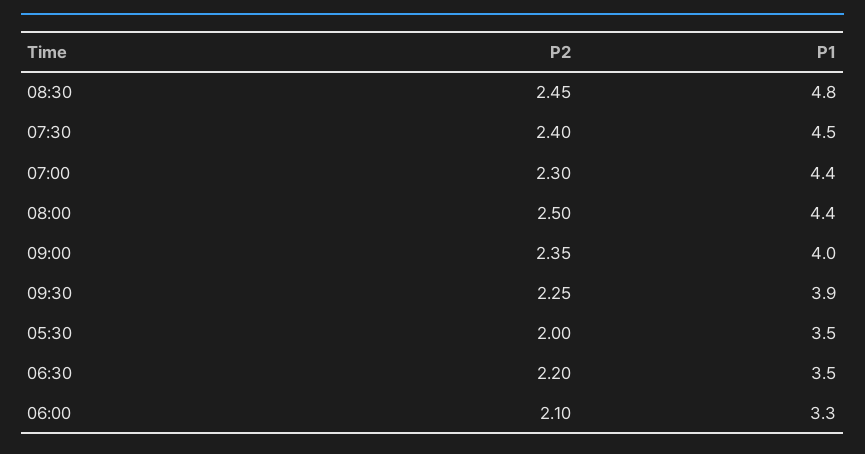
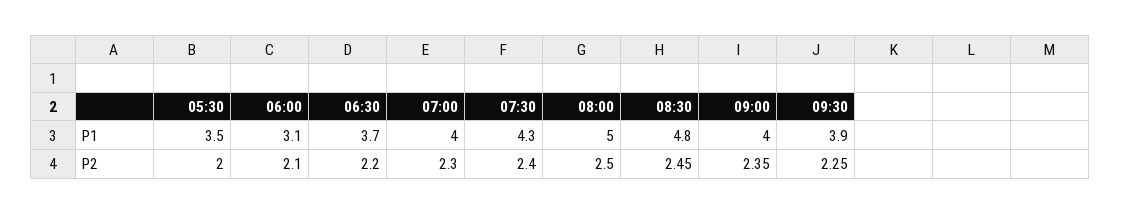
P1, 07:30: 4.5 -> 4.3
P1, 07:00: 4.4 -> 4
P1, 08:00: 4.4 -> 5
P1, 06:30: 3.5 -> 3.7
P1, 06:00: 3.3 -> 3.1

